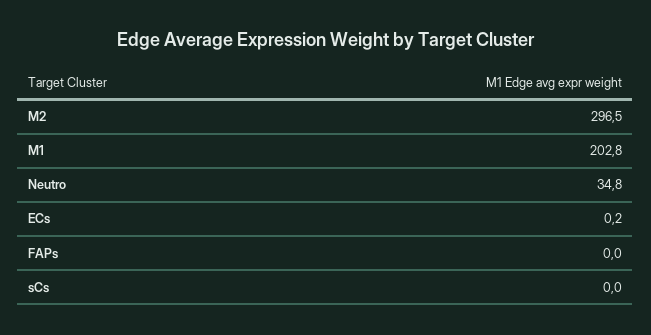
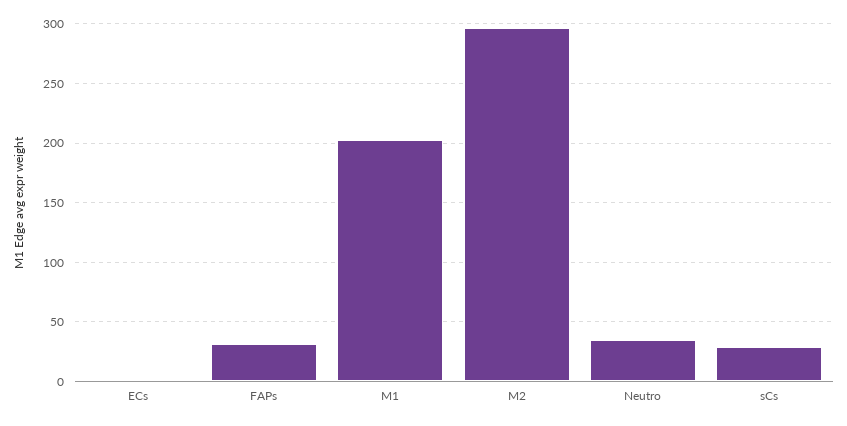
FAPs: 0 -> 30
sCs: 0 -> 30

